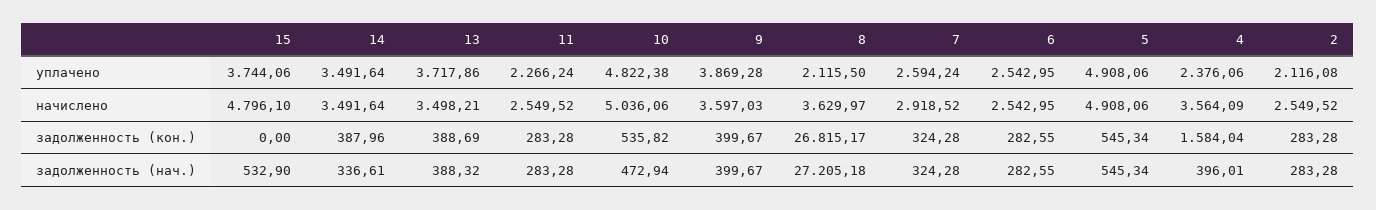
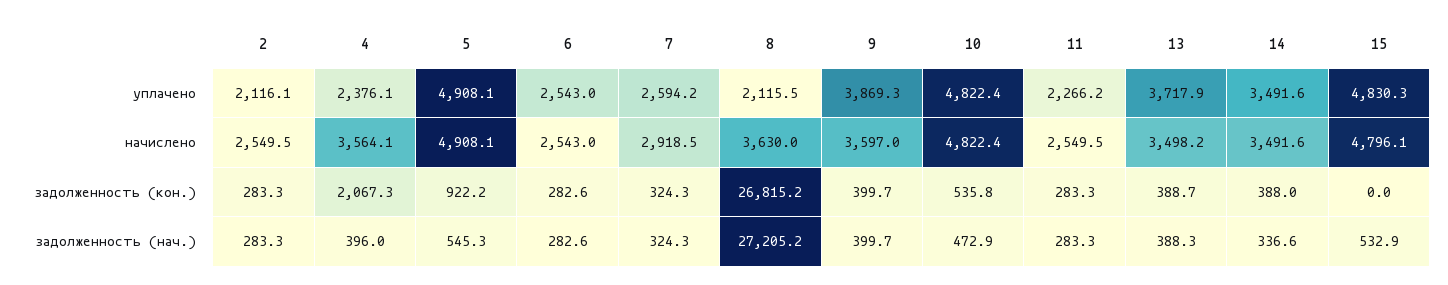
15, уплачено: 3744.06 -> 4830.3
10, начислено: 5036.06 -> 4822.4
5, задолженность (кон.): 545.34 -> 922.2
4, задолженность (кон.): 1584.04 -> 2067.3

